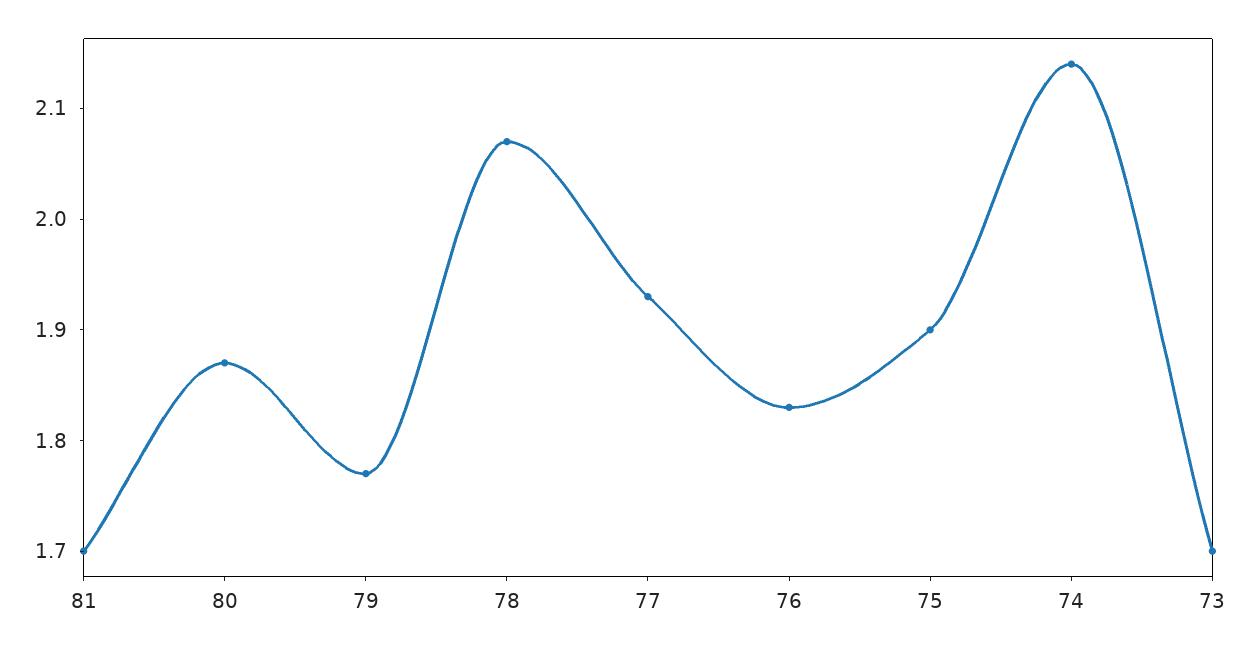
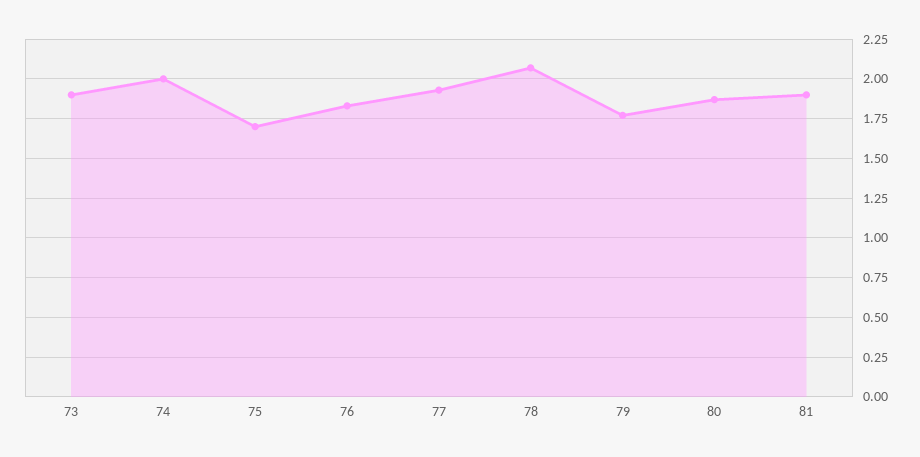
81: 1.7 -> 1.9
75: 1.9 -> 1.7
74: 2.14 -> 2
73: 1.7 -> 1.9

